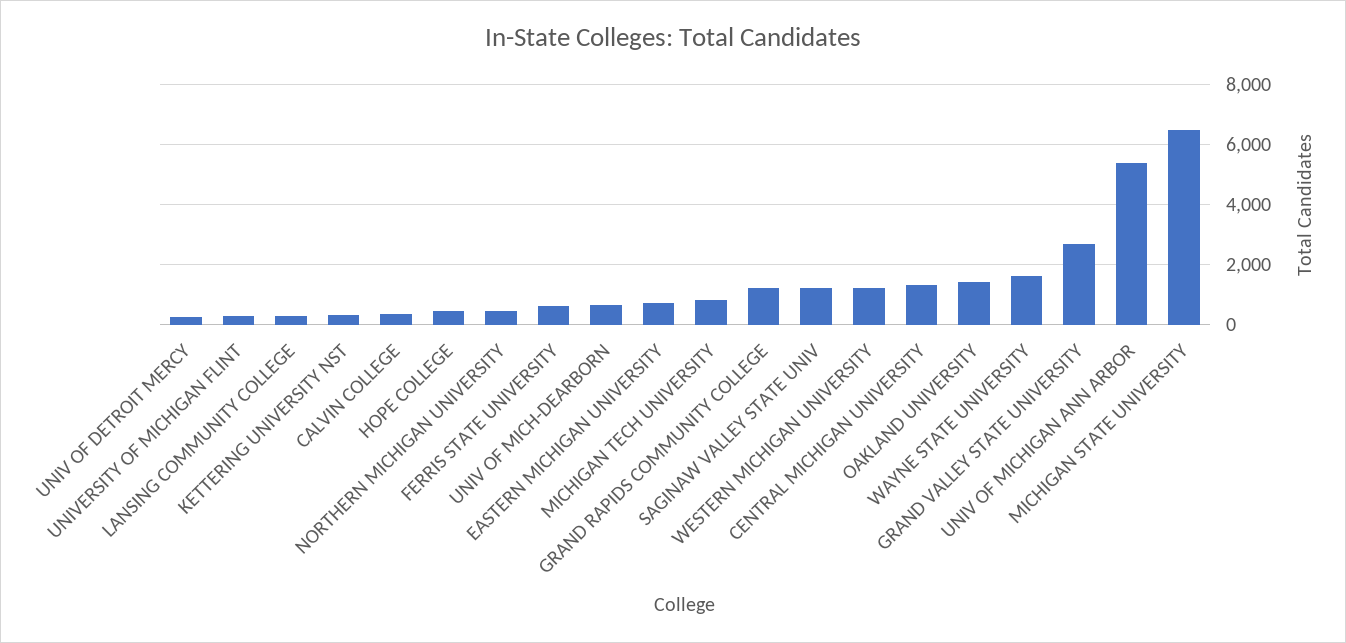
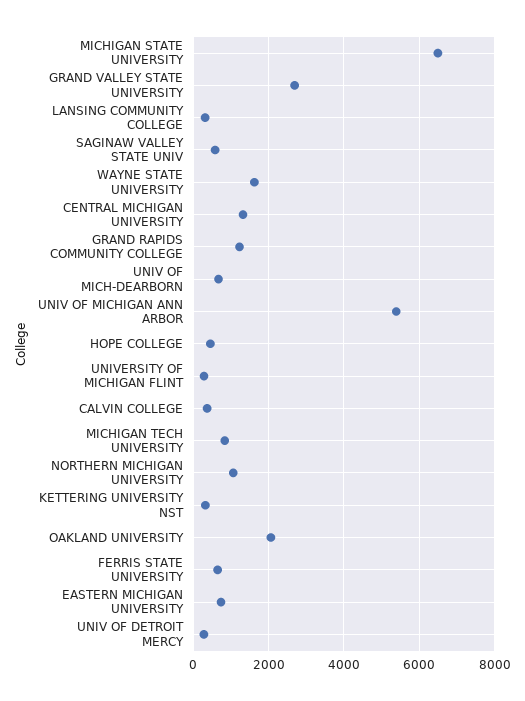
NORTHERN MICHIGAN UNIVERSITY: 500 -> 1000
SAGINAW VALLEY STATE UNIV: 1250 -> 600
WESTERN MICHIGAN UNIVERSITY: 1250 -> none
OAKLAND UNIVERSITY: 1500 -> 2000

